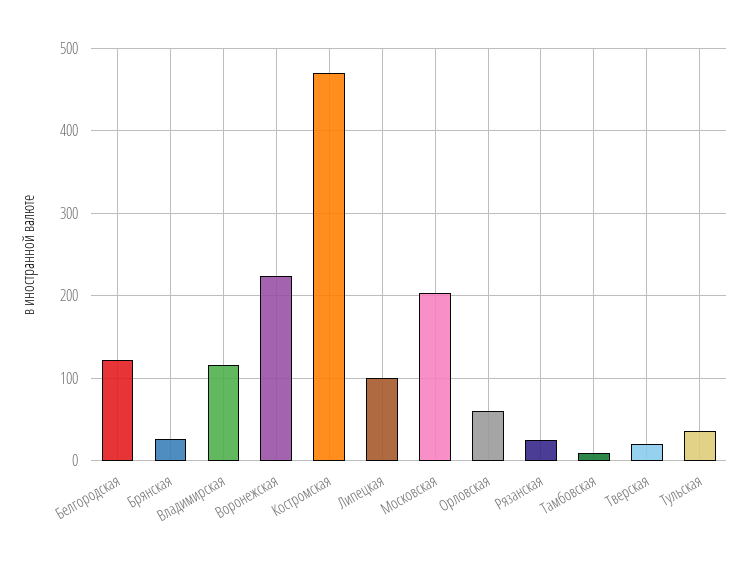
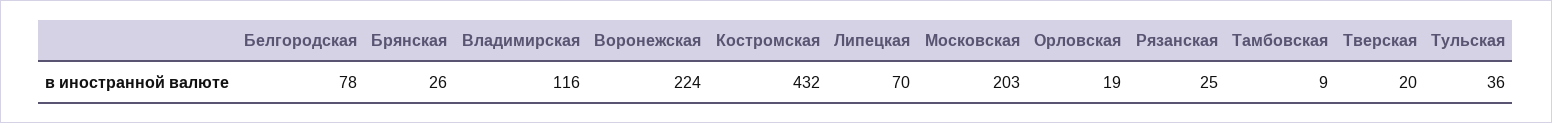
Белгородская: 120 -> 78
Костромская: 470 -> 432
Липецкая: 100 -> 70
Орловская: 60 -> 19

